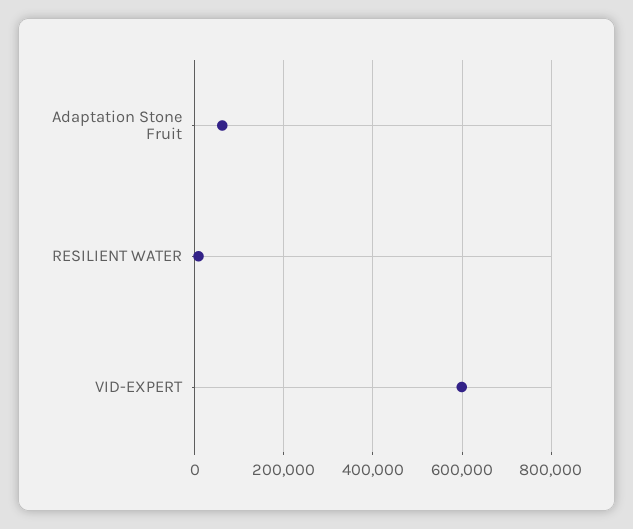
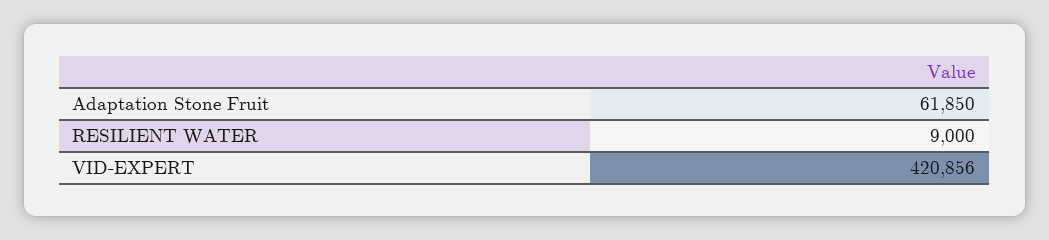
VID-EXPERT: 600000 -> 420856

